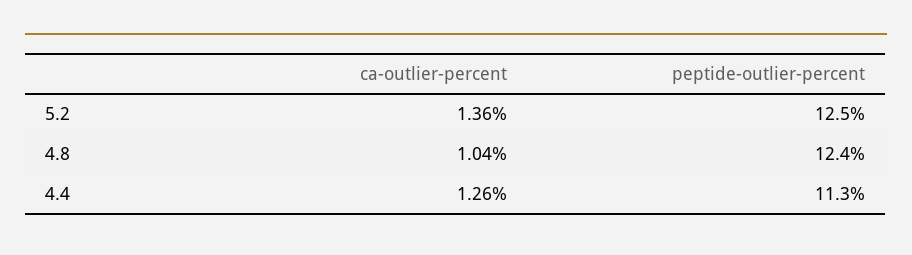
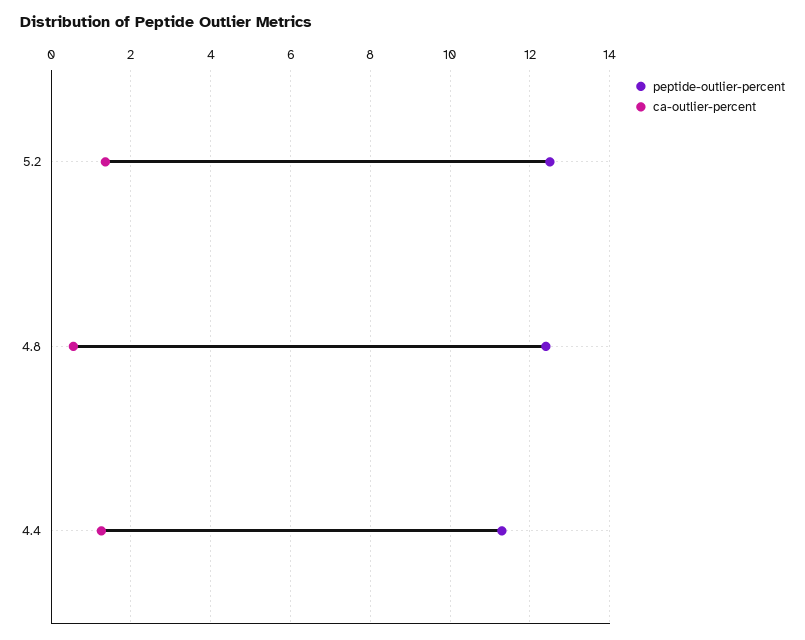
ca-outlier-percent, 4.8: 1.04 -> 0.6

